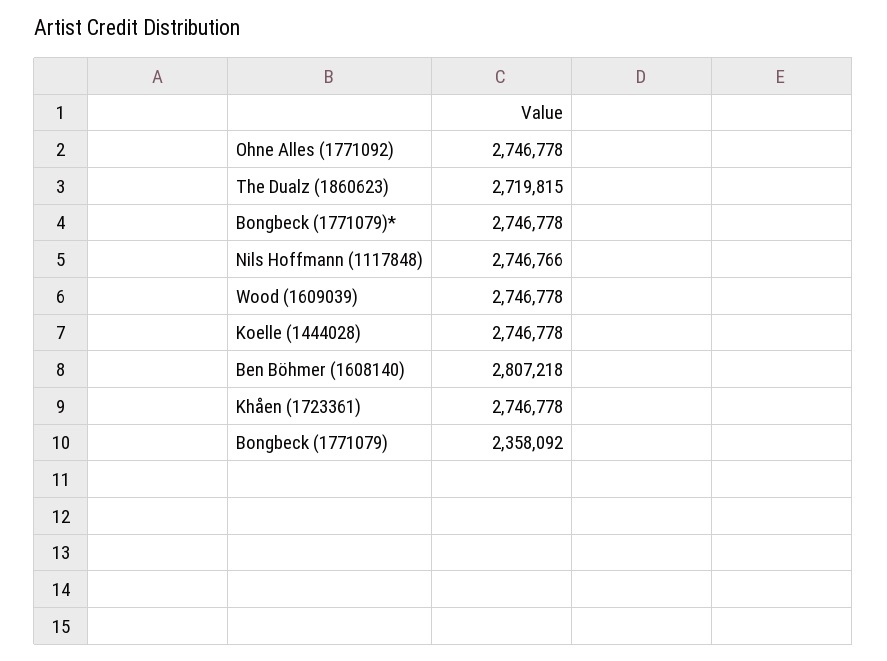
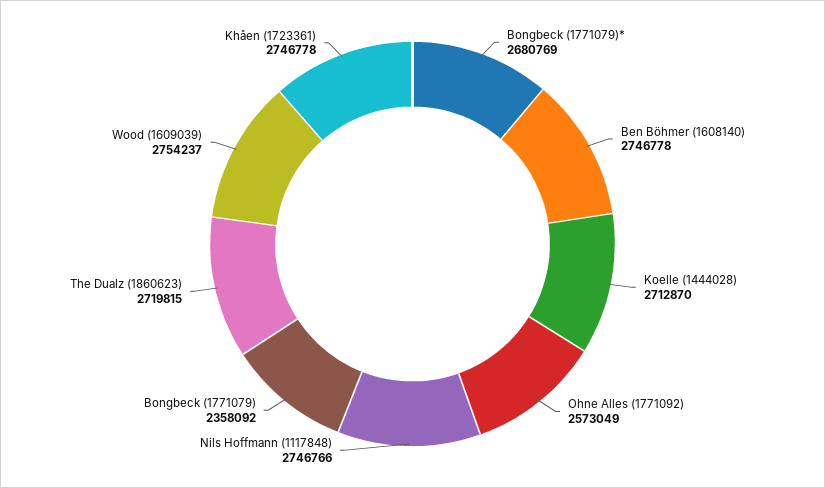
Ohne Alles (1771092): 2746778 -> 2573049
Bongbeck (1771079)*: 2746778 -> 2680769
Wood (1609039): 2746778 -> 2754237
Koelle (1444028): 2746778 -> 2712870
Ben Böhmer (1608140): 2807218 -> 2746778

